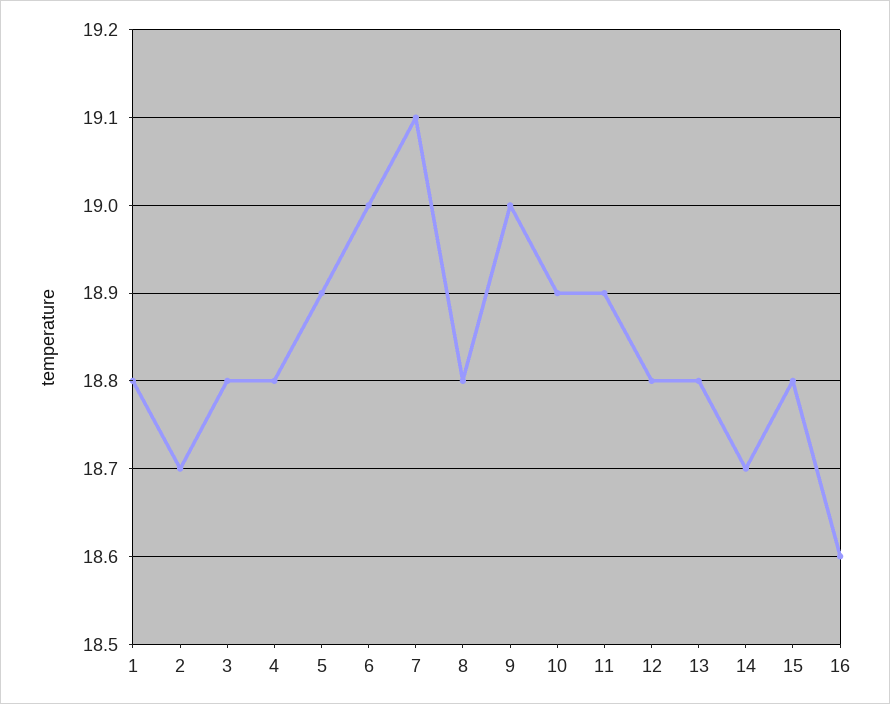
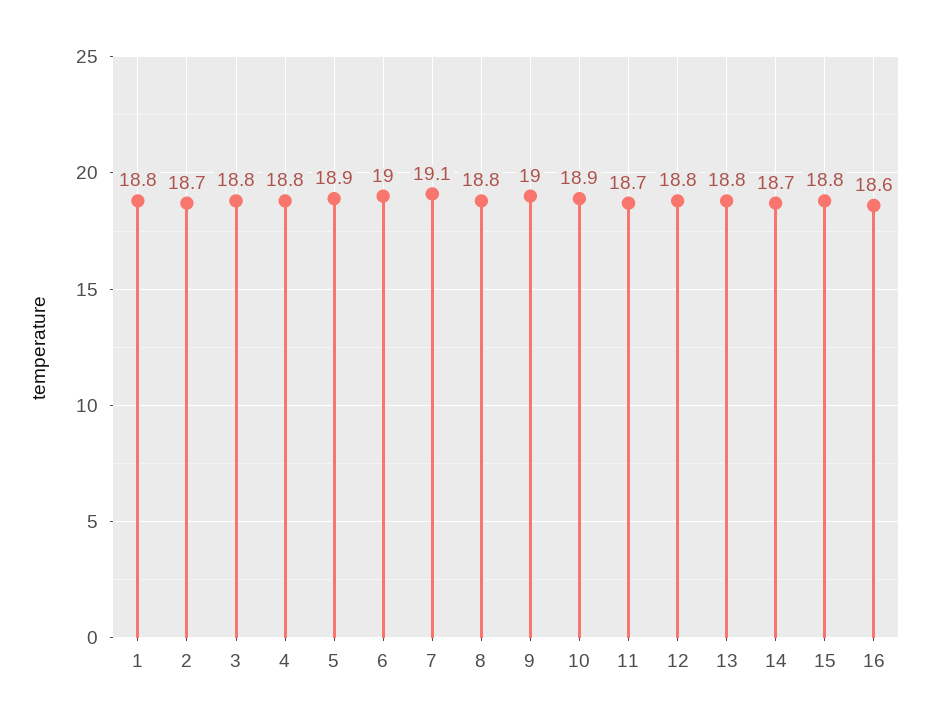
11: 18.9 -> 18.7

